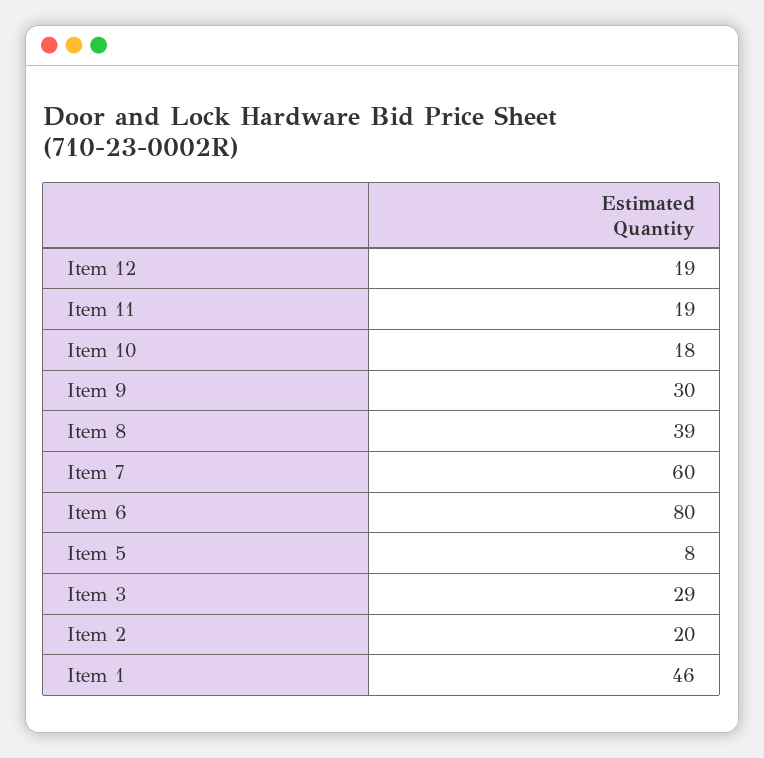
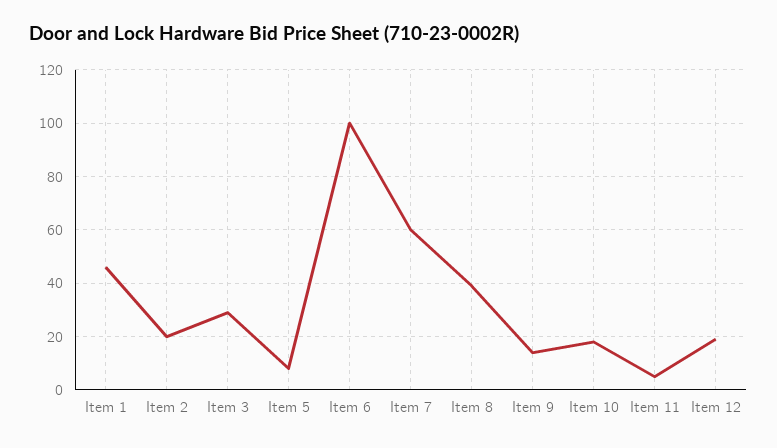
Item 11: 19 -> 5
Item 9: 30 -> 15
Item 6: 80 -> 100

